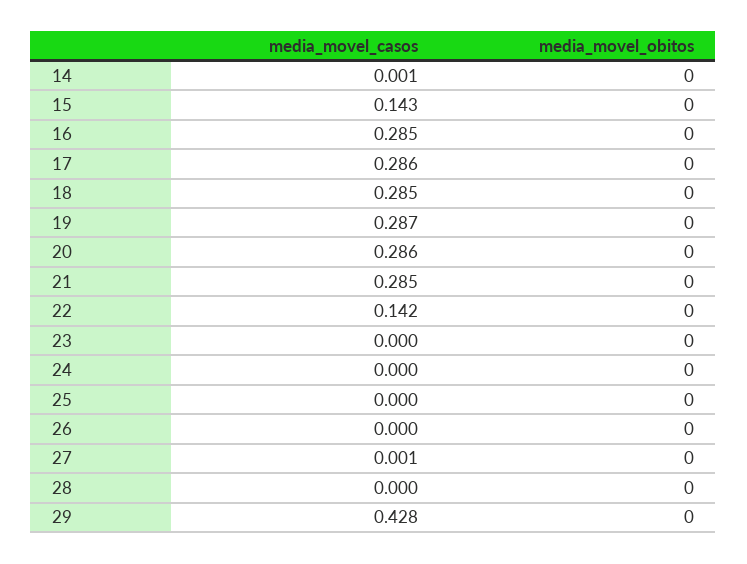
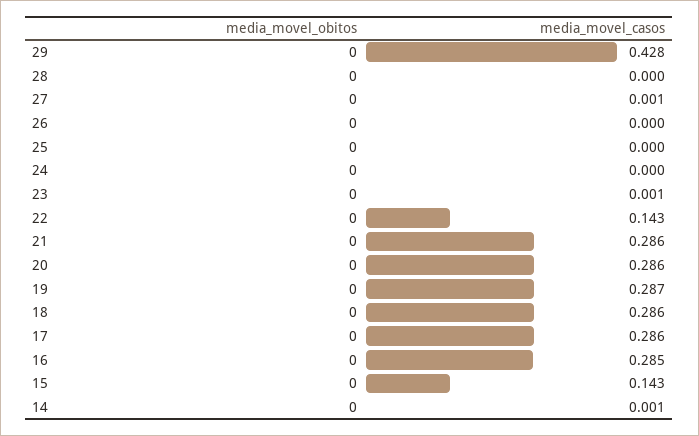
media_movel_casos, 18: 0.285 -> 0.286
media_movel_casos, 21: 0.285 -> 0.286
media_movel_casos, 22: 0.142 -> 0.143
media_movel_casos, 23: 0 -> 0.001

